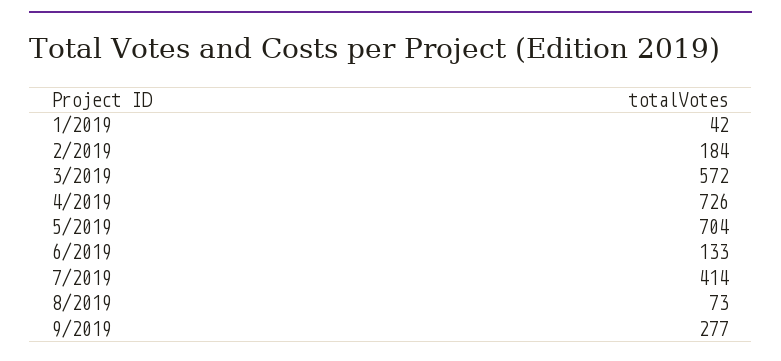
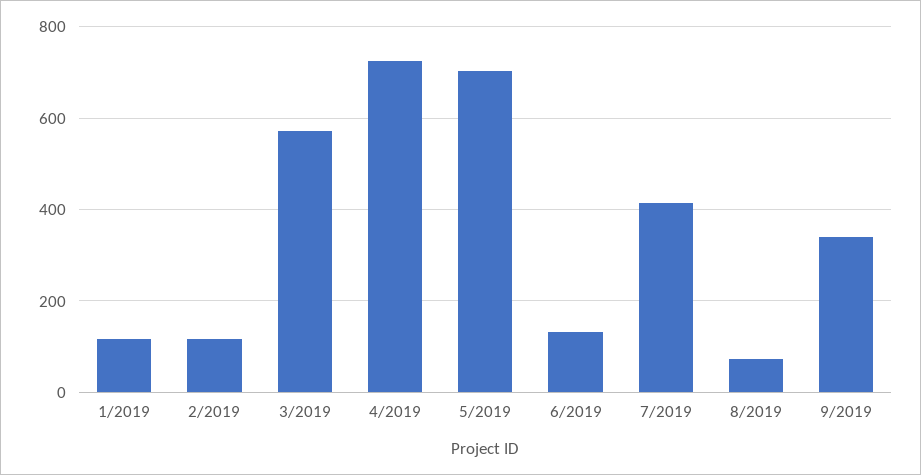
1/2019: 42 -> 120
2/2019: 184 -> 120
9/2019: 277 -> 340

